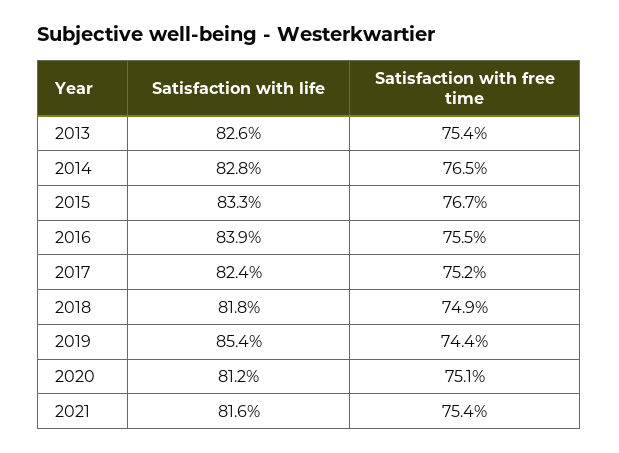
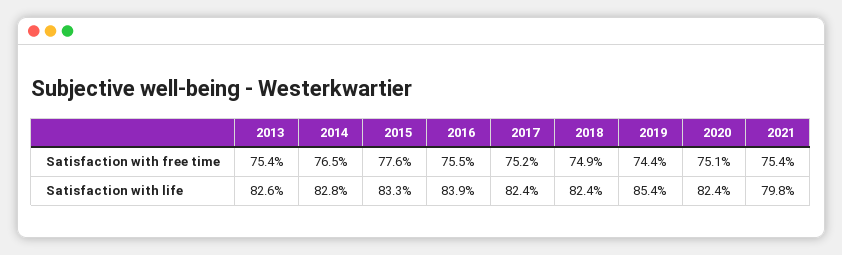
Satisfaction with free time, 2015: 76.7 -> 77.6
Satisfaction with life, 2018: 81.8 -> 82.4
Satisfaction with life, 2020: 81.2 -> 82.4
Satisfaction with life, 2021: 81.6 -> 79.8

